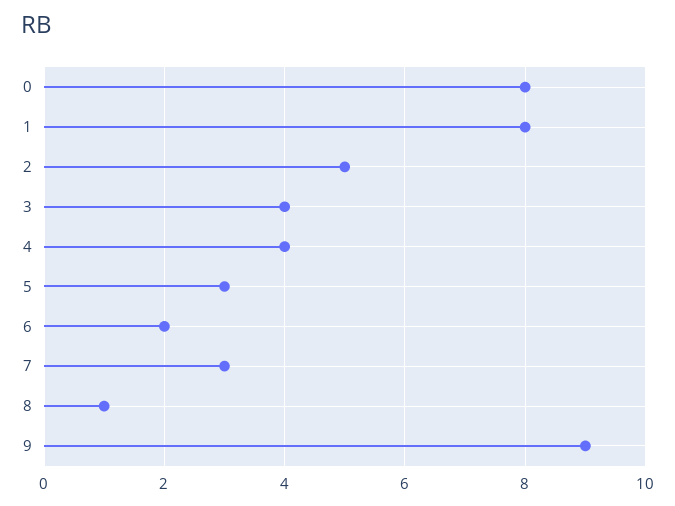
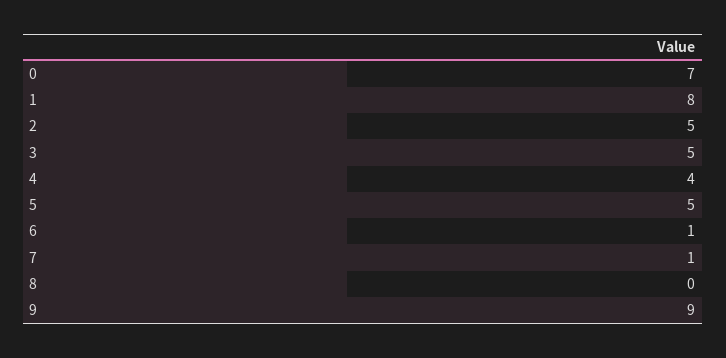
0: 8 -> 7
3: 4 -> 5
5: 3 -> 5
6: 2 -> 1
7: 3 -> 1
8: 1 -> 0

